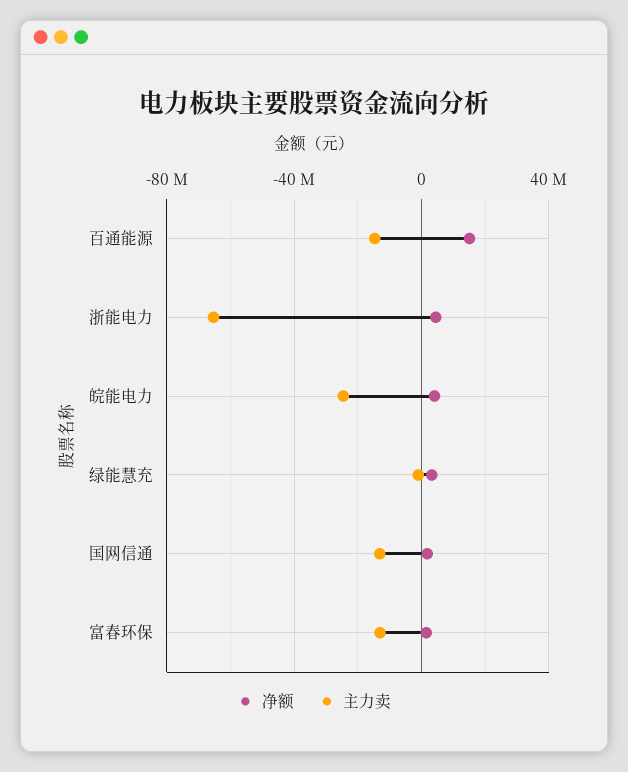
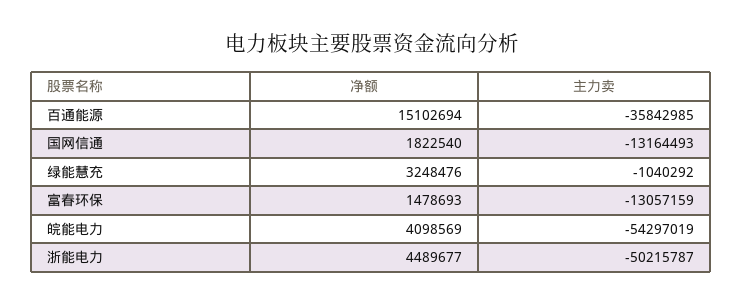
主力卖, 百通能源: -15000000 -> -35842985
主力卖, 浙能电力: -65000000 -> -50215787
主力卖, 皖能电力: -25000000 -> -54297019

